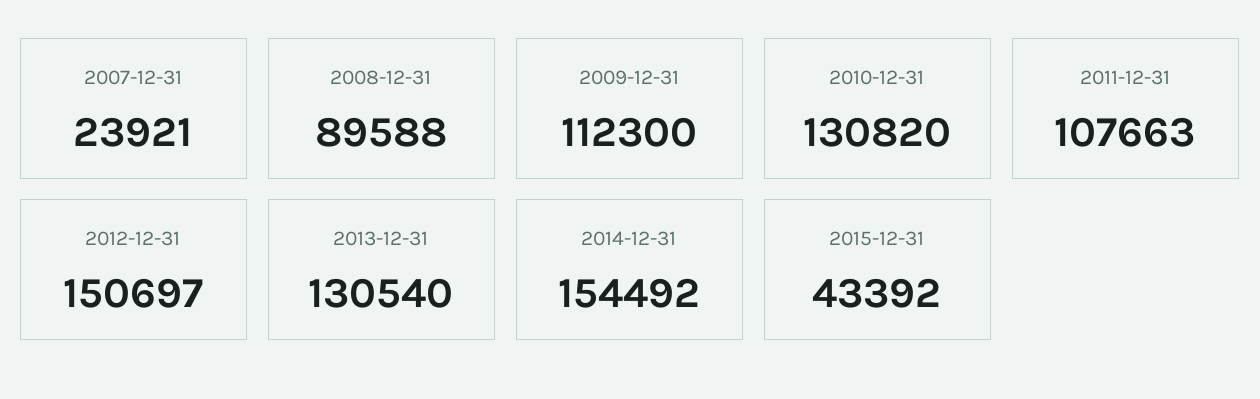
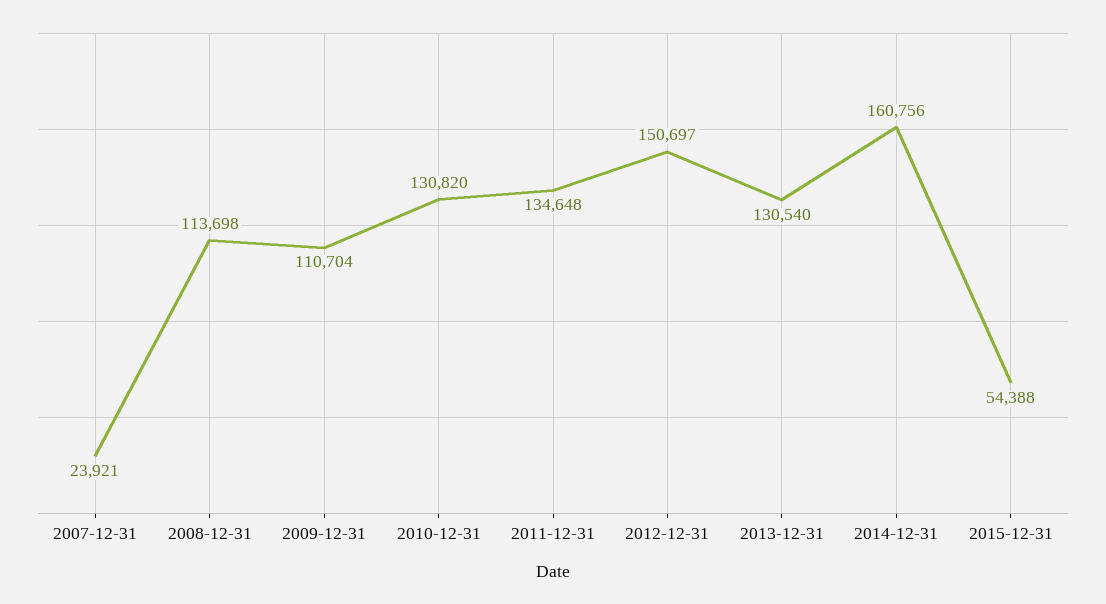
2008-12-31: 89588 -> 113698
2009-12-31: 112300 -> 110704
2011-12-31: 107663 -> 134648
2014-12-31: 154492 -> 160756
2015-12-31: 43392 -> 54388

